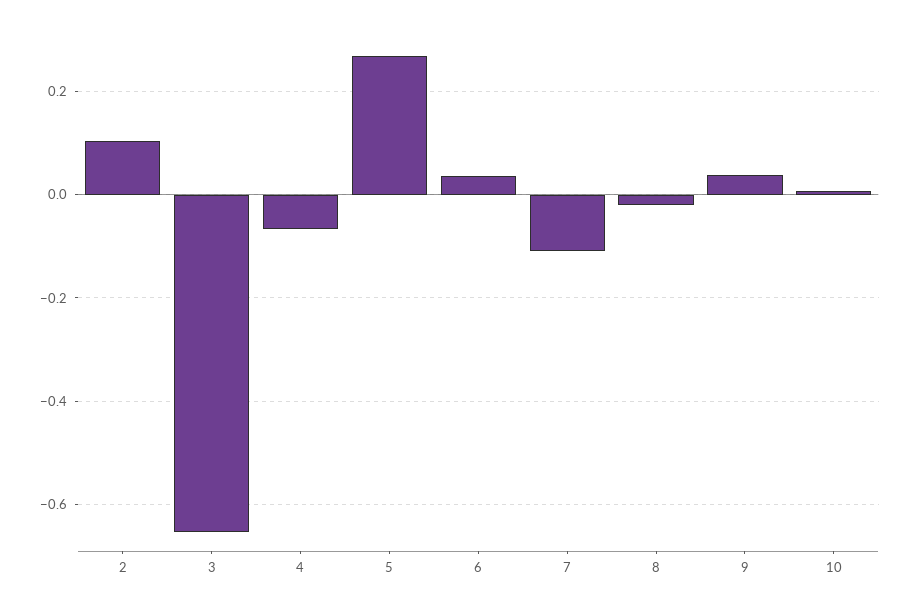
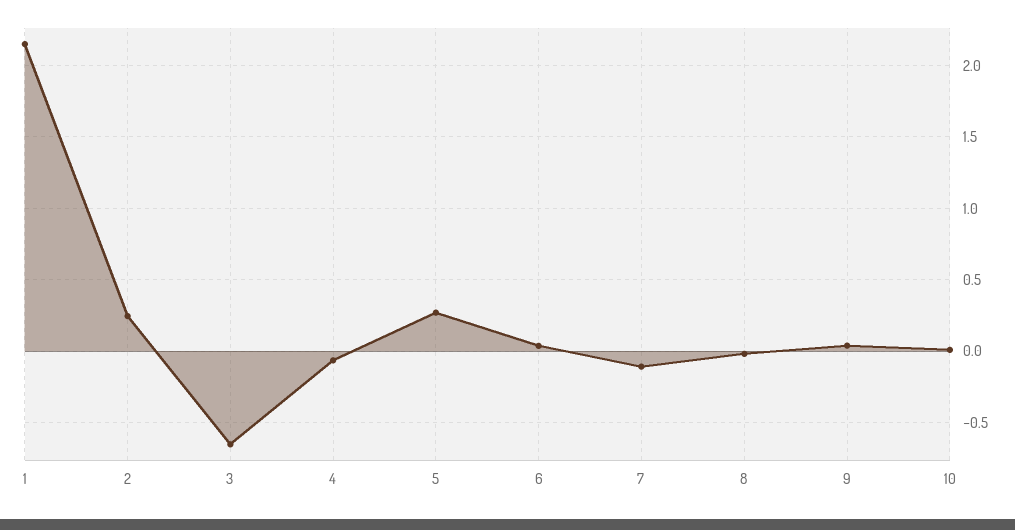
2: 0.1 -> 0.25
1: none -> 2.15

